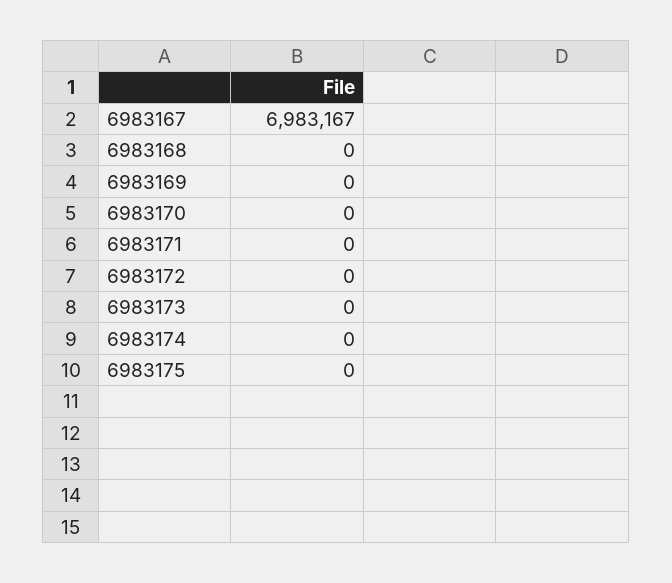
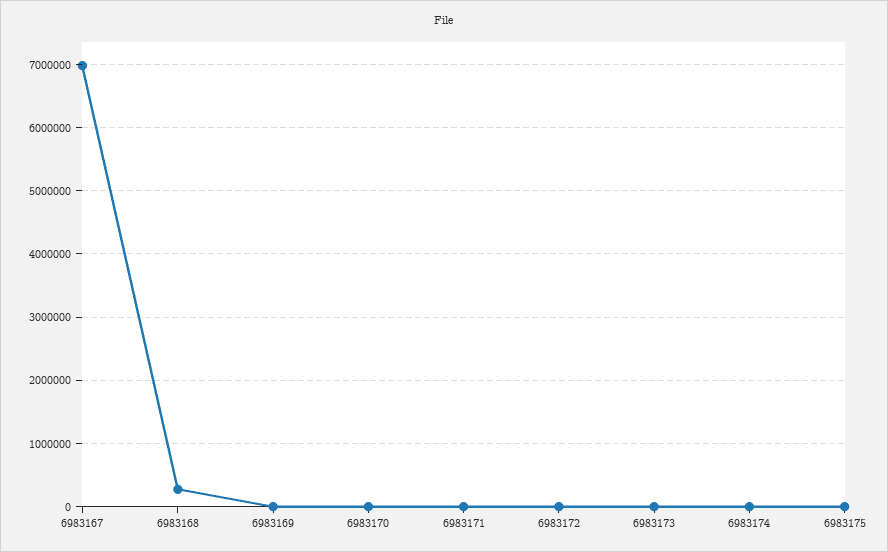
6983168: 0 -> 300000

